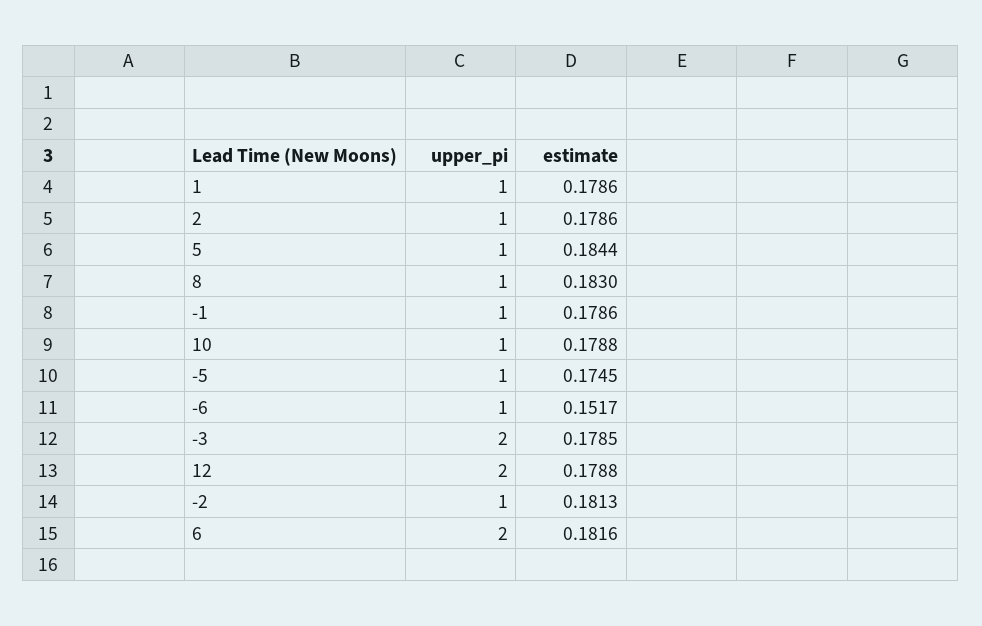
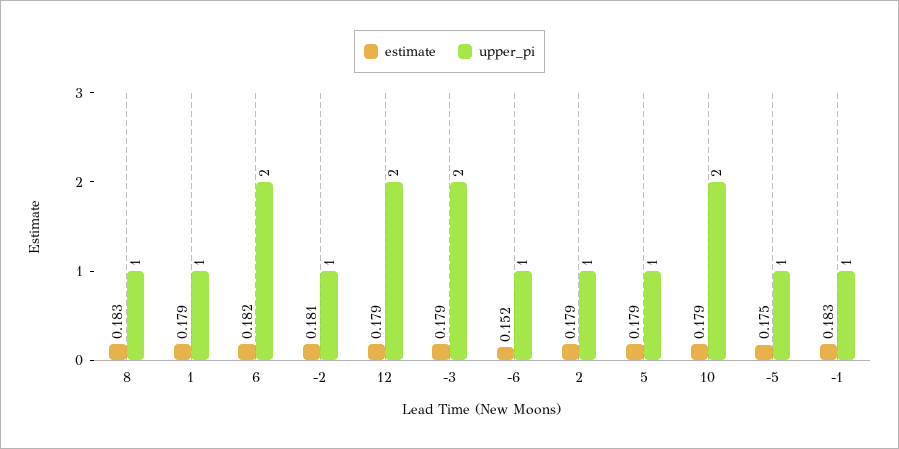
estimate, 5: 0.1844 -> 0.179
estimate, -1: 0.1786 -> 0.183
upper_pi, 10: 1 -> 2

